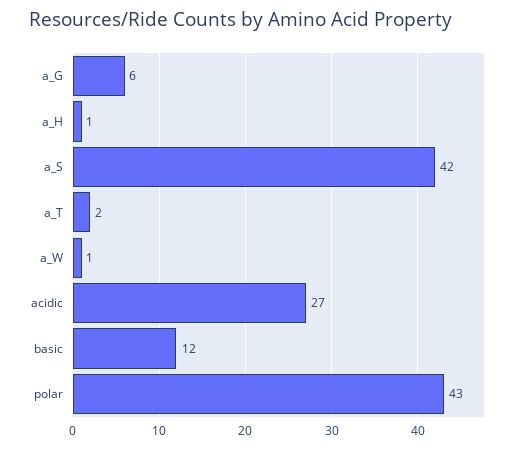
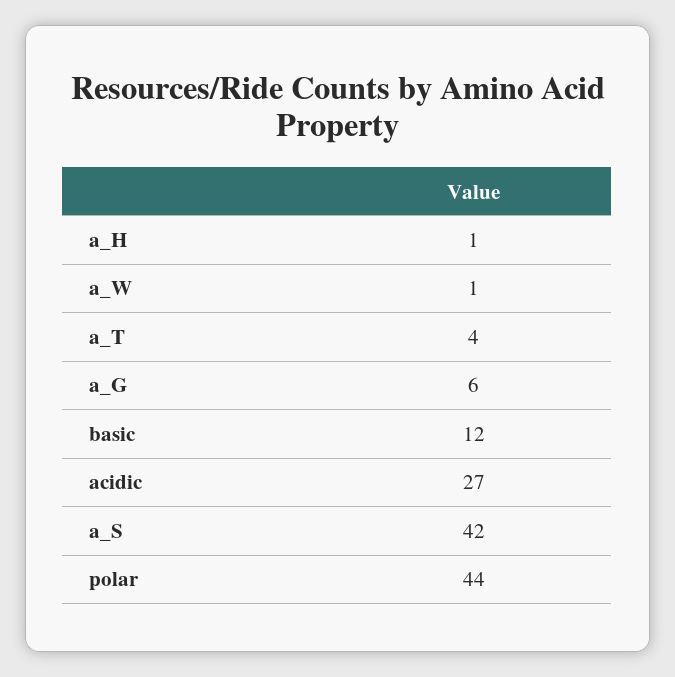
a_T: 2 -> 4
polar: 43 -> 44

